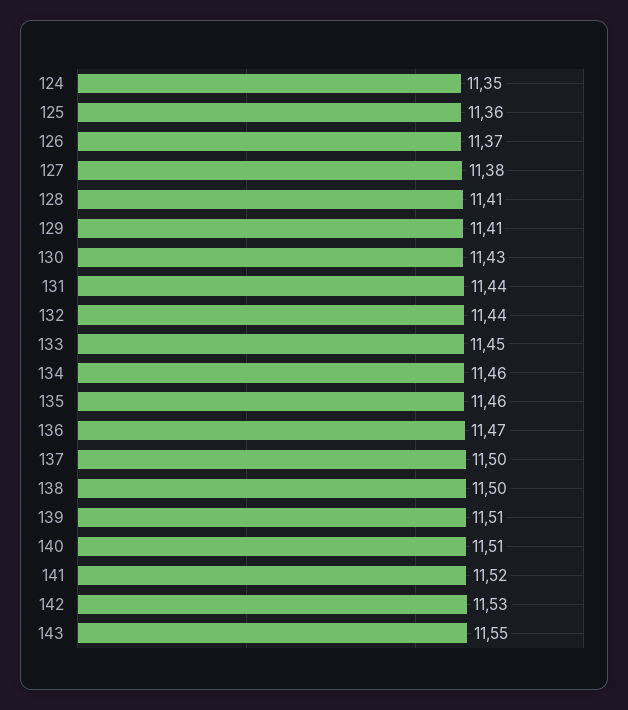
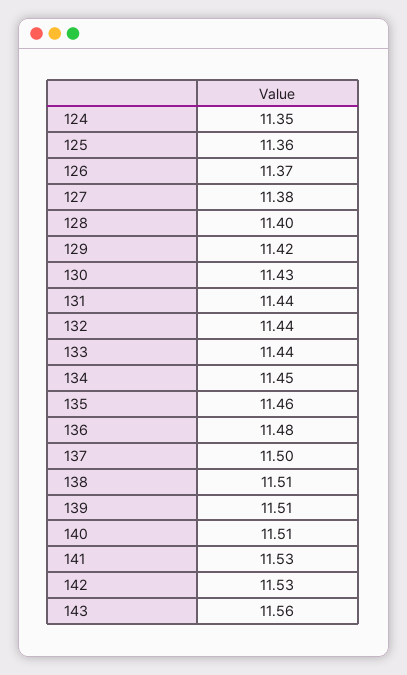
128: 11.41 -> 11.4
129: 11.41 -> 11.42
133: 11.45 -> 11.44
134: 11.46 -> 11.45
136: 11.47 -> 11.48
138: 11.5 -> 11.51
141: 11.52 -> 11.53
143: 11.55 -> 11.56

